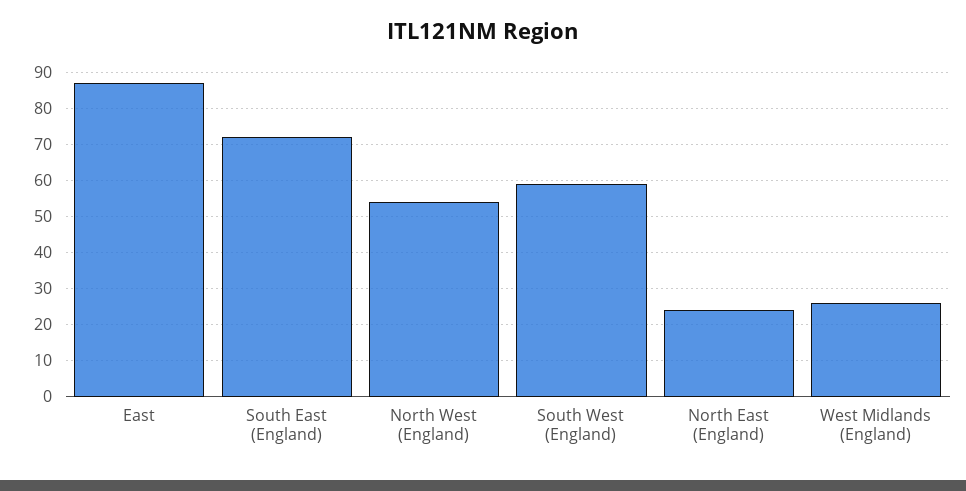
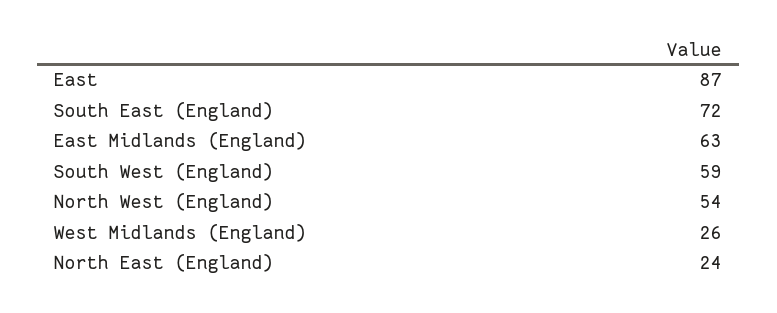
East Midlands (England): none -> 63

